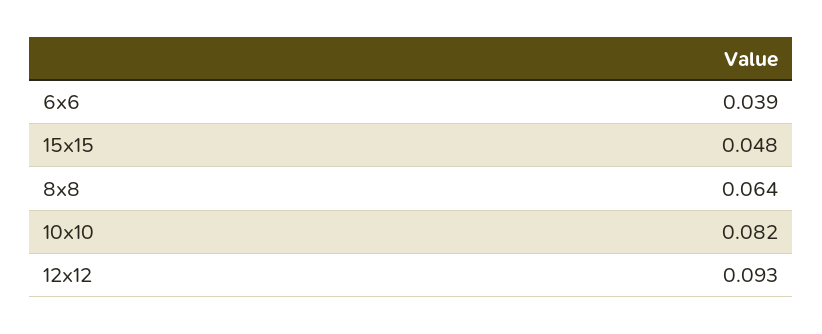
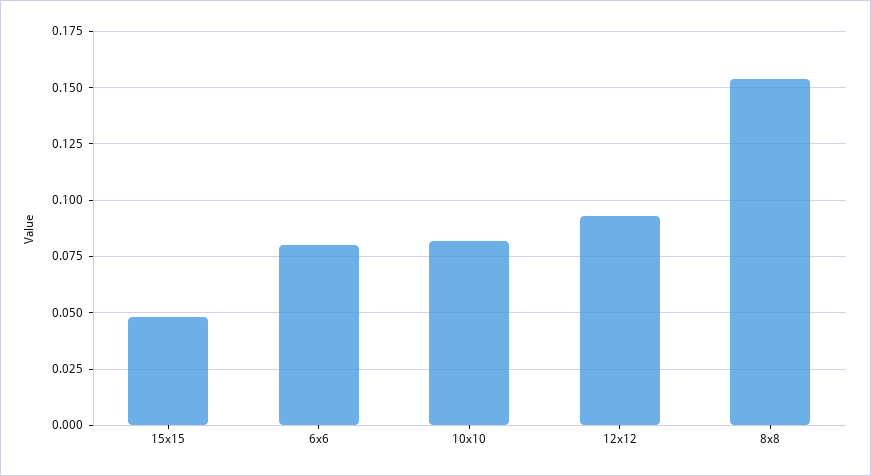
6x6: 0.039 -> 0.08
8x8: 0.064 -> 0.155

